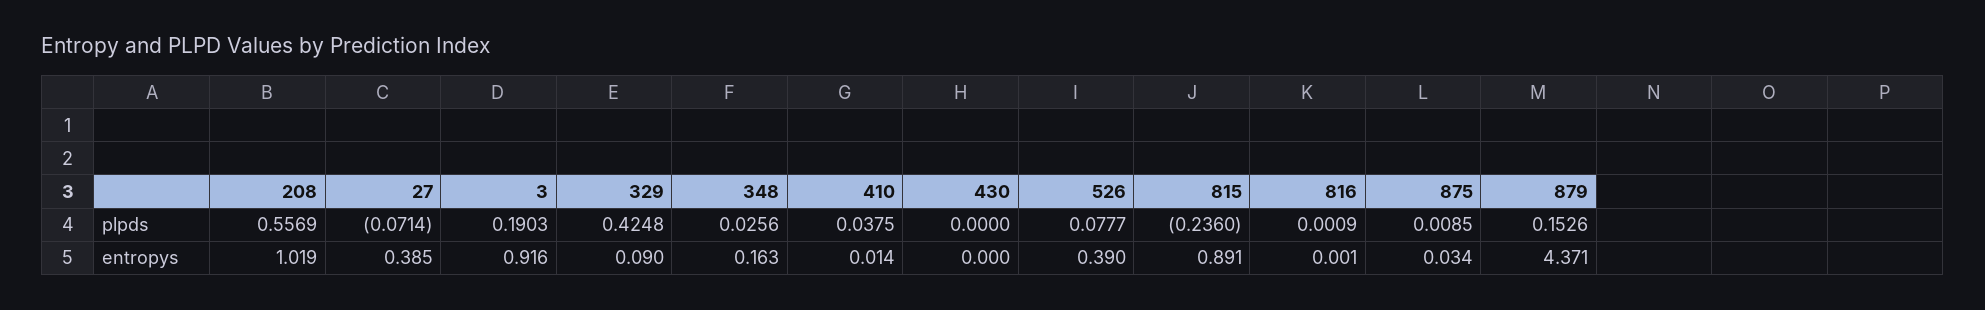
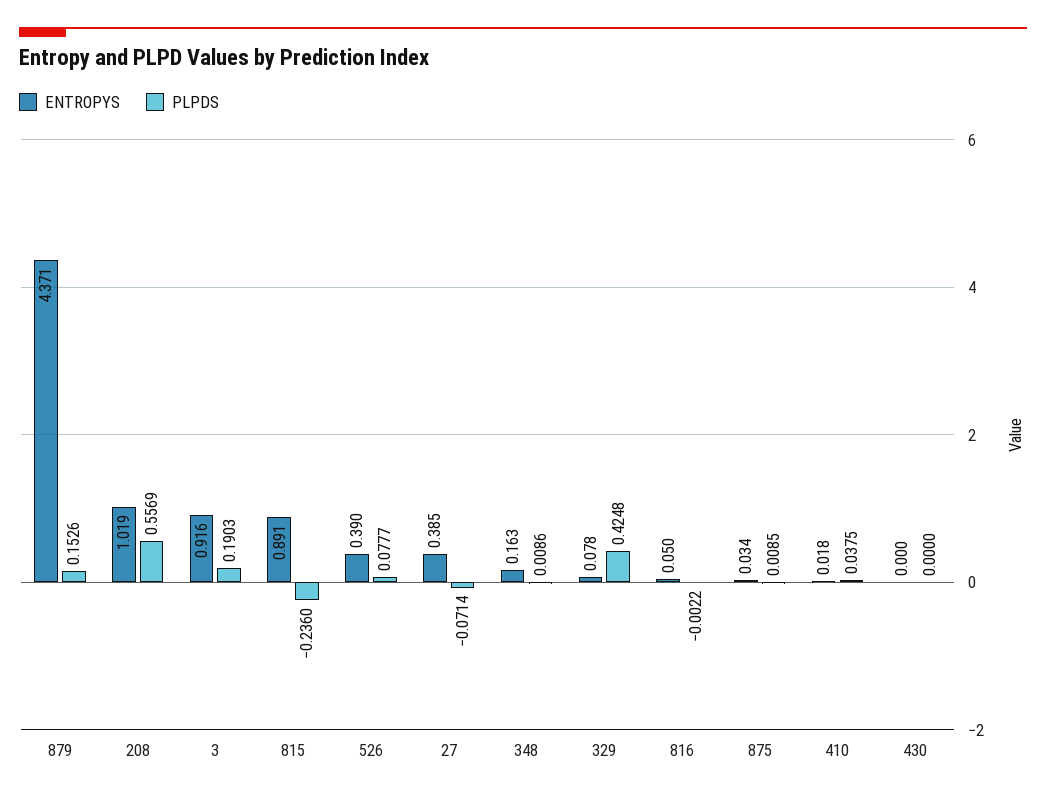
plpds, 348: 0.0256 -> 0.0086
plpds, 816: 0.0009 -> -0.0022
entropys, 329: 0.09 -> 0.078
entropys, 410: 0.014 -> 0.018
entropys, 816: 0.001 -> 0.05

